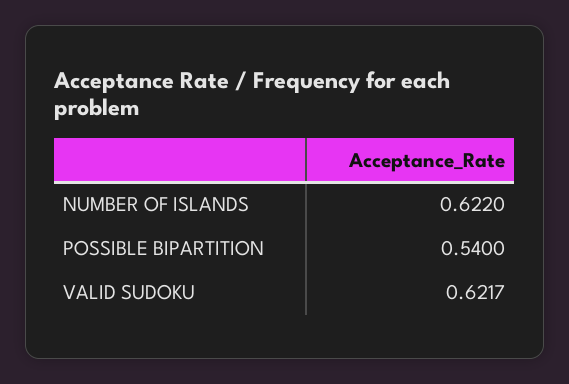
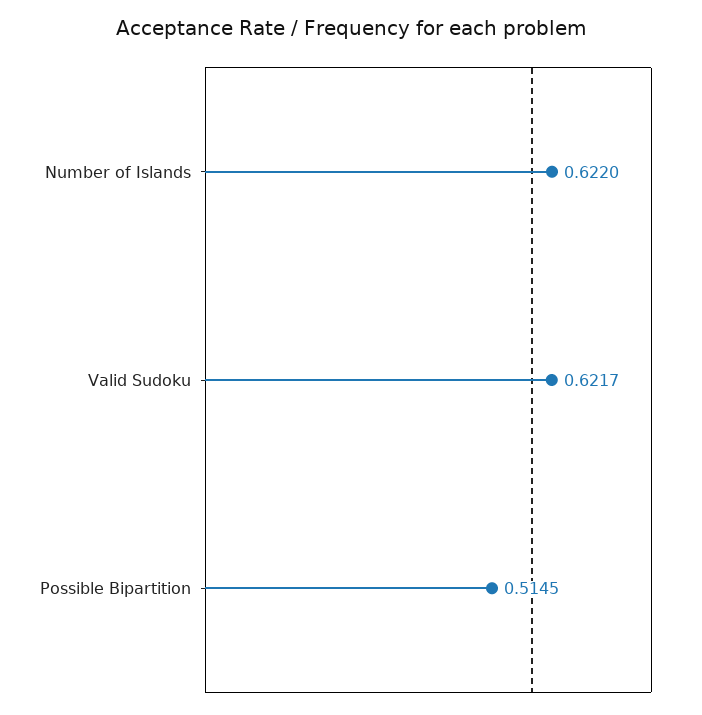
POSSIBLE BIPARTITION: 0.54 -> 0.5145

